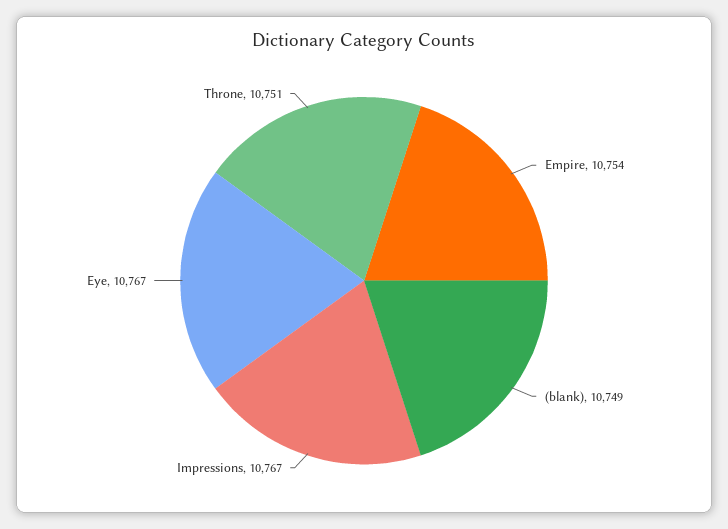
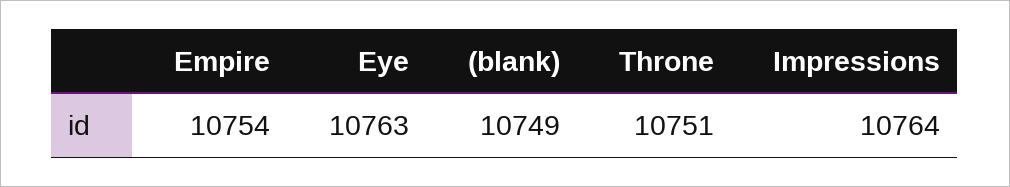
Impressions: 10767 -> 10764
Eye: 10767 -> 10763

